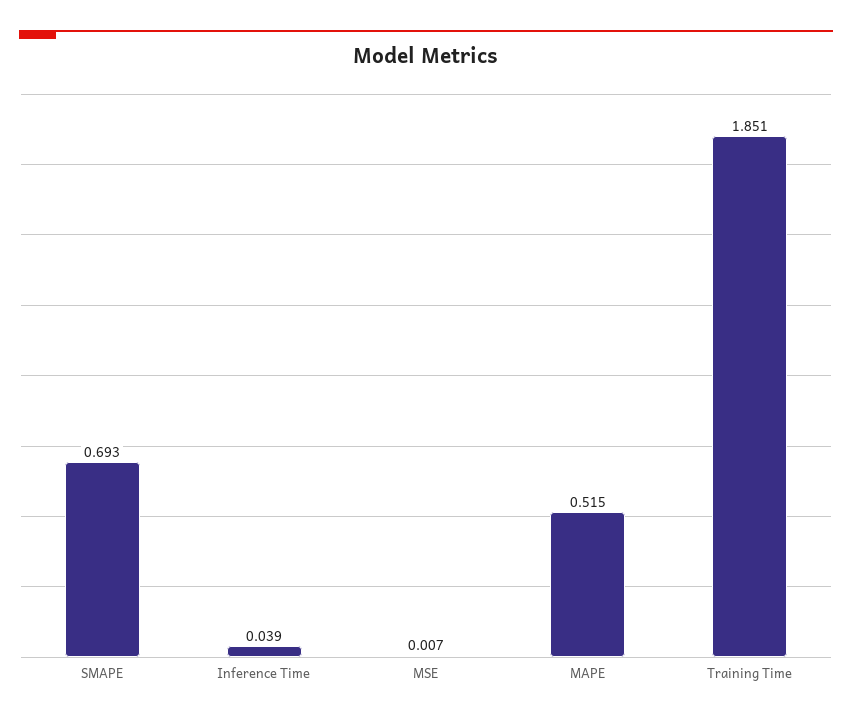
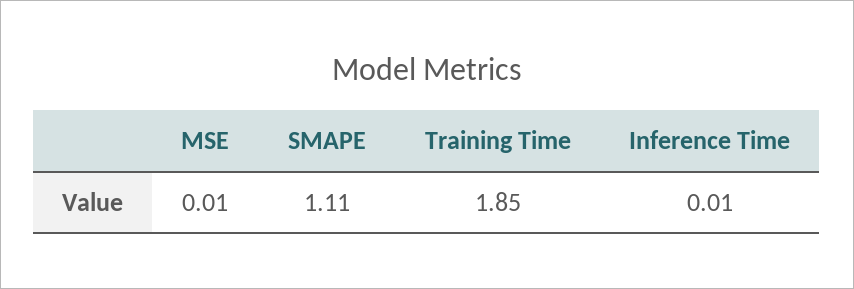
SMAPE: 0.693 -> 1.11
Inference Time: 0.039 -> 0.01
MAPE: 0.515 -> none

